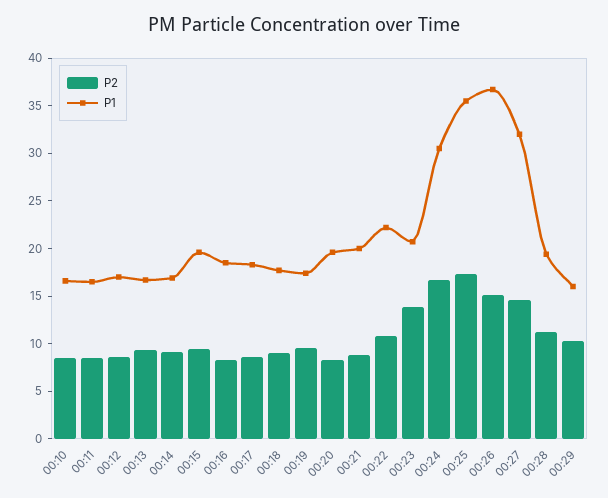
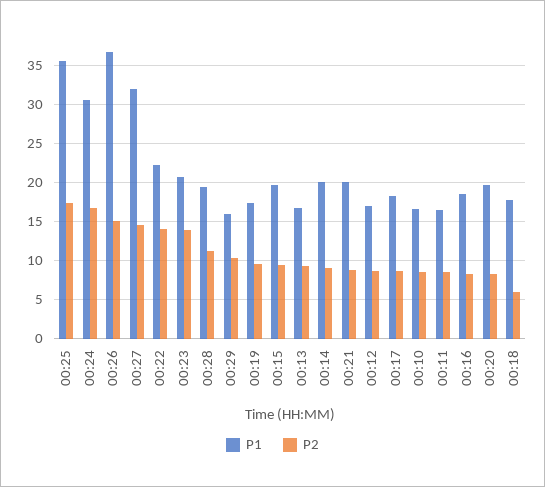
P1, 00:14: 17 -> 20
P2, 00:18: 9 -> 6
P2, 00:22: 11 -> 14

